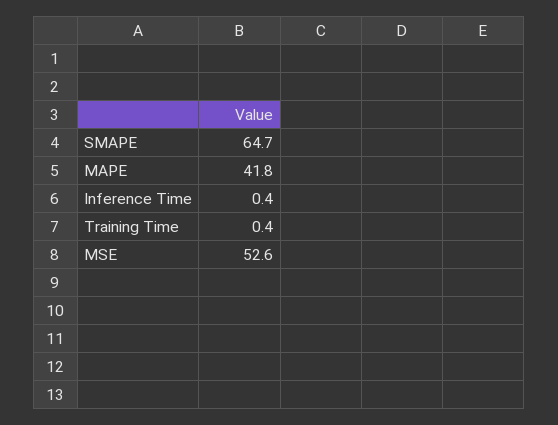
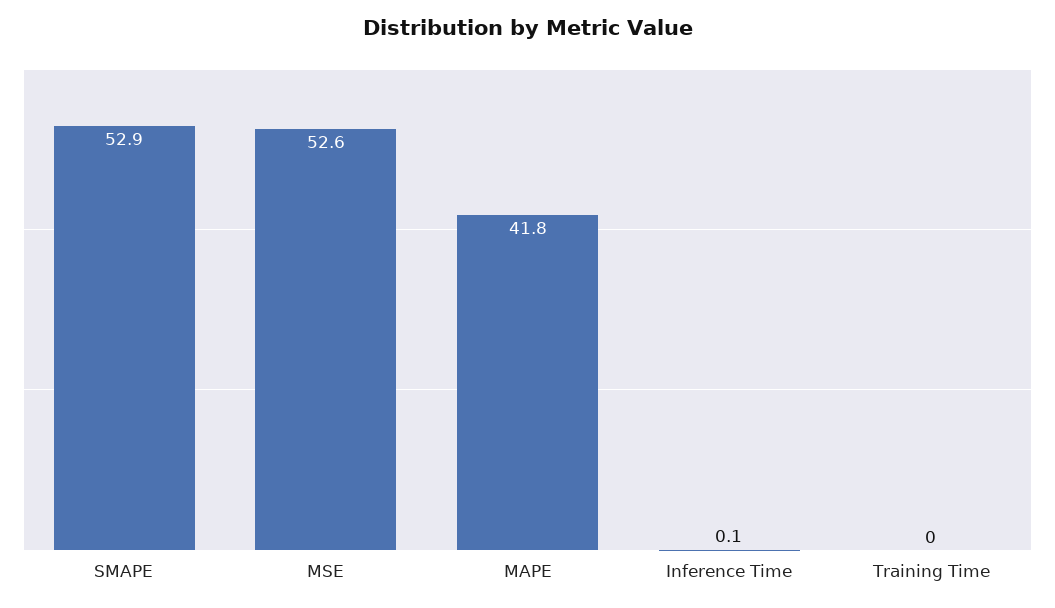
SMAPE: 64.7 -> 52.9
Inference Time: 0.4 -> 0.1
Training Time: 0.4 -> 0

